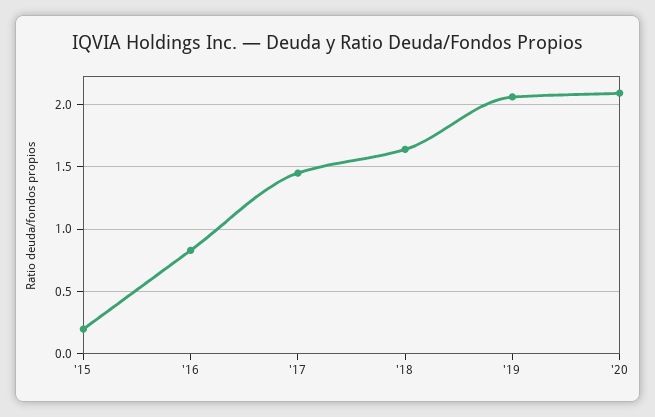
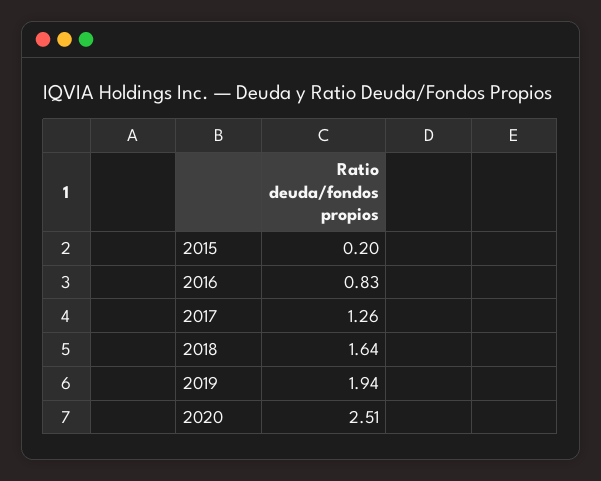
'17: 1.45 -> 1.26
'19: 2.05 -> 1.94
'20: 2.1 -> 2.51

